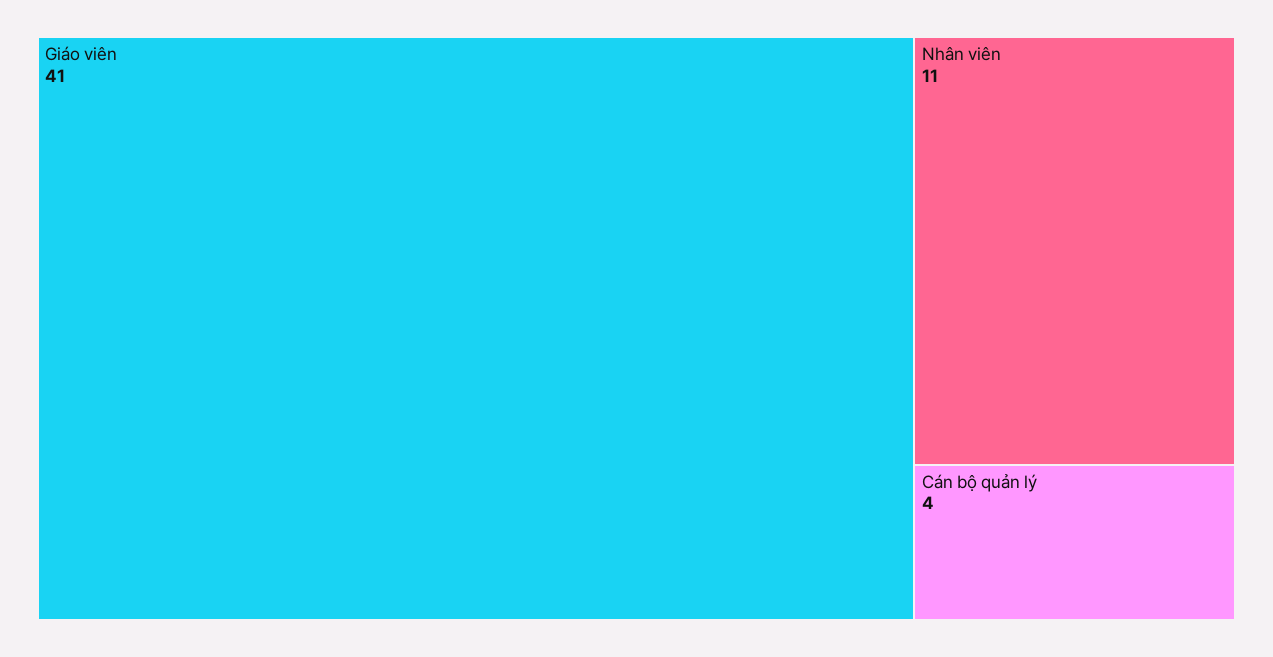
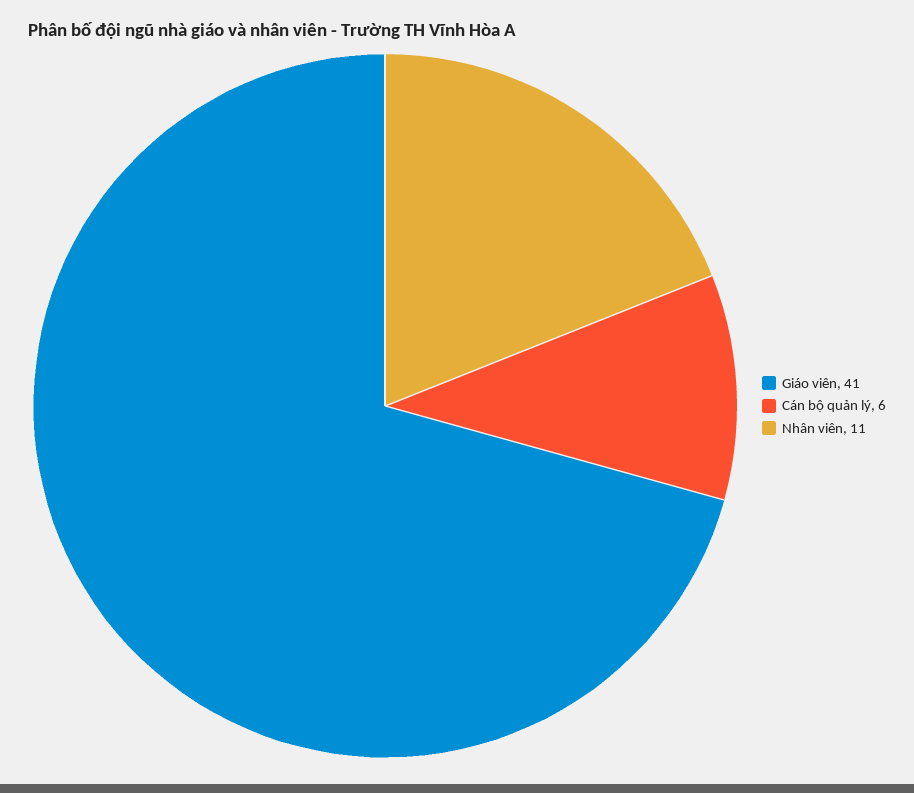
Cán bộ quản lý: 4 -> 6

